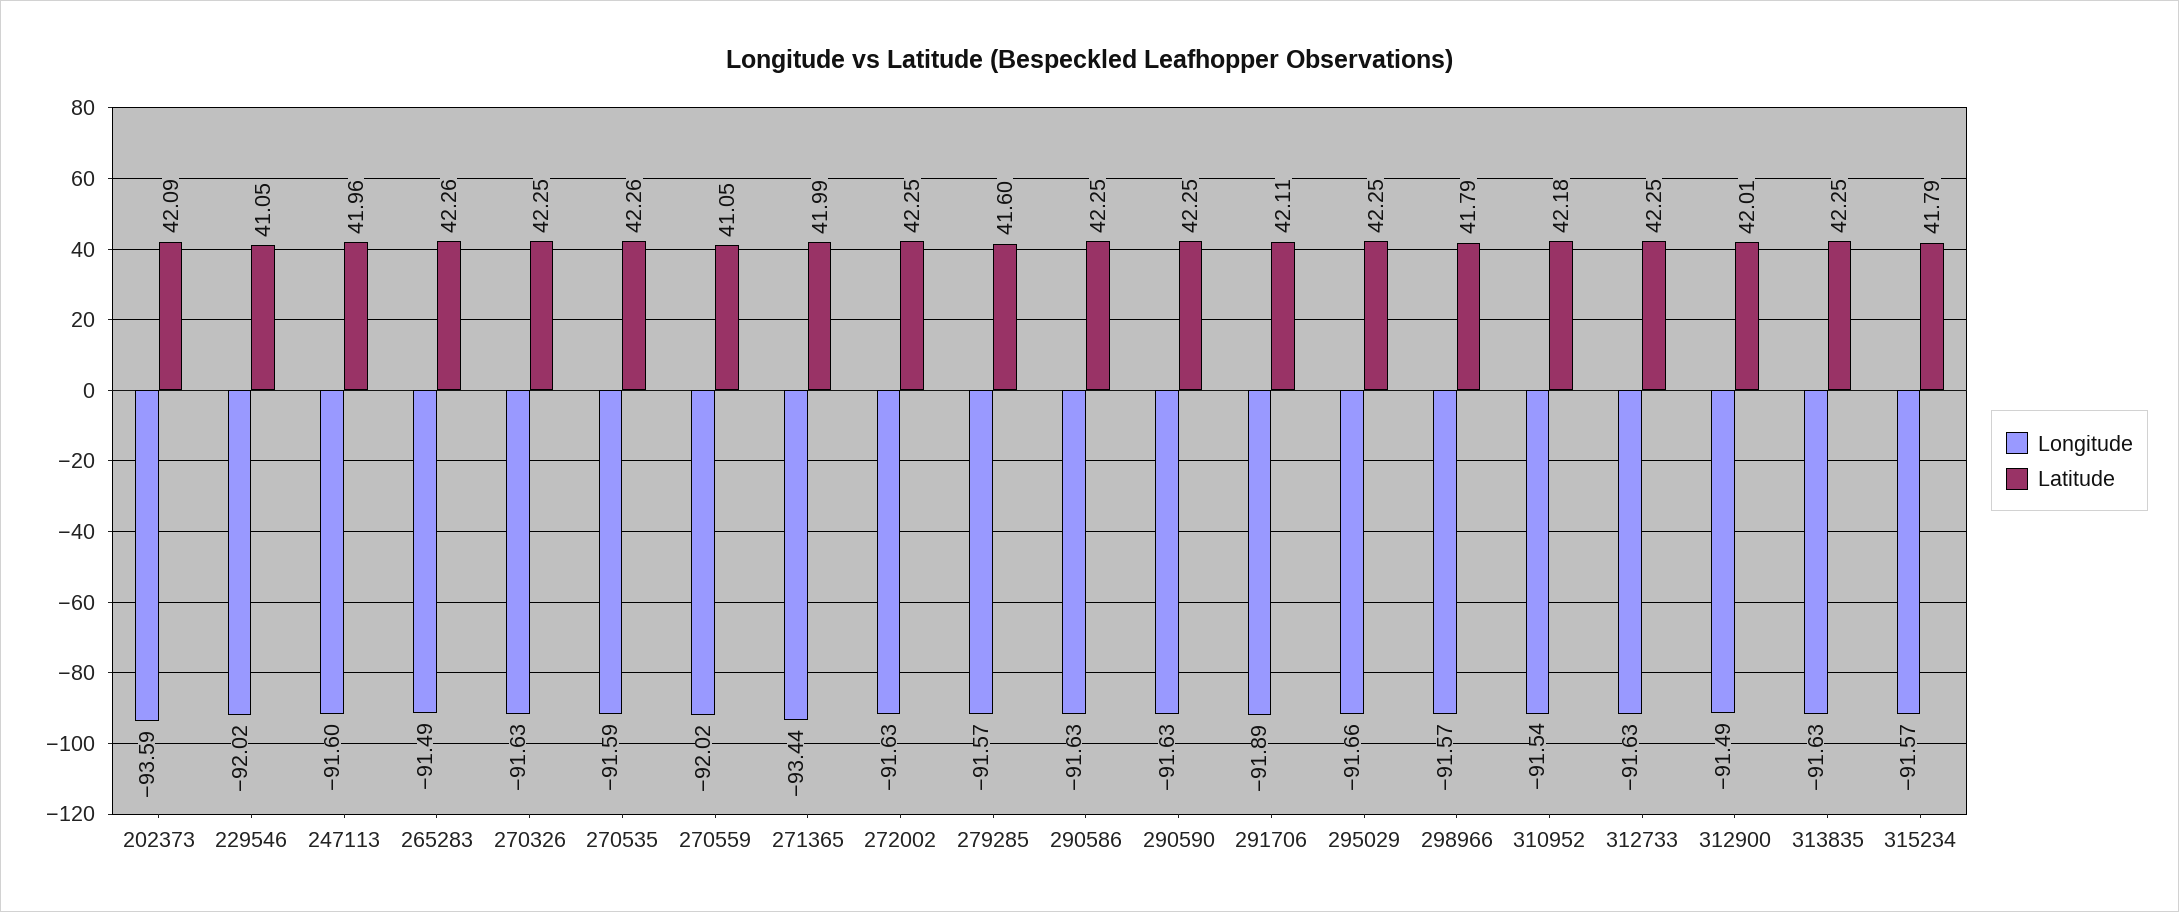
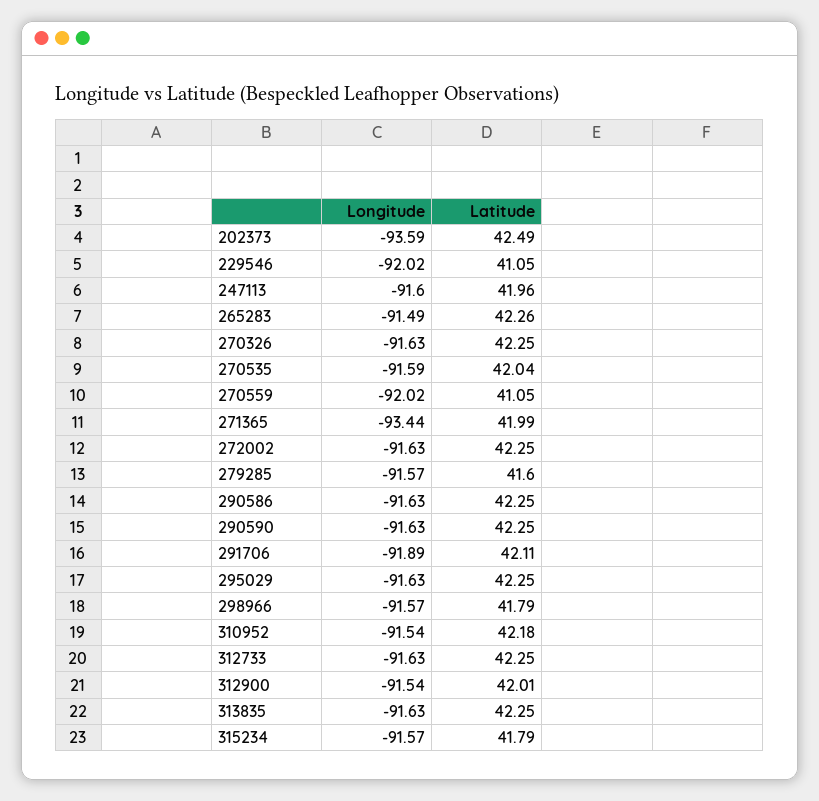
Latitude, 202373: 42.09 -> 42.49
Latitude, 270535: 42.26 -> 42.04
Longitude, 295029: -91.66 -> -91.63
Longitude, 312900: -91.49 -> -91.54

